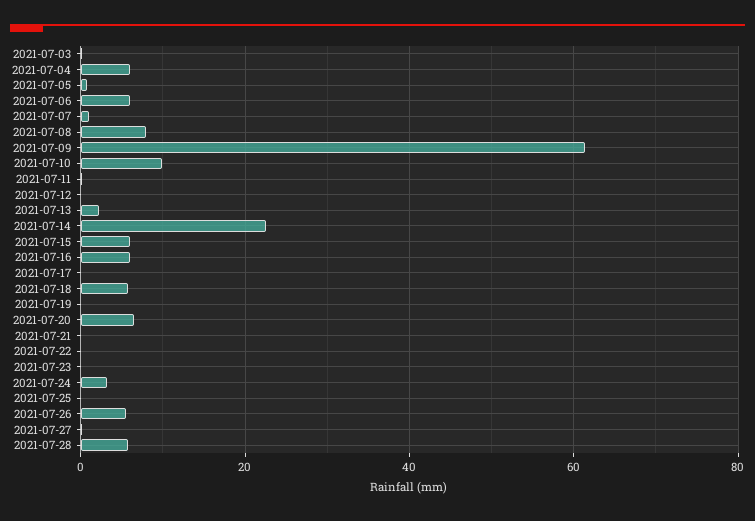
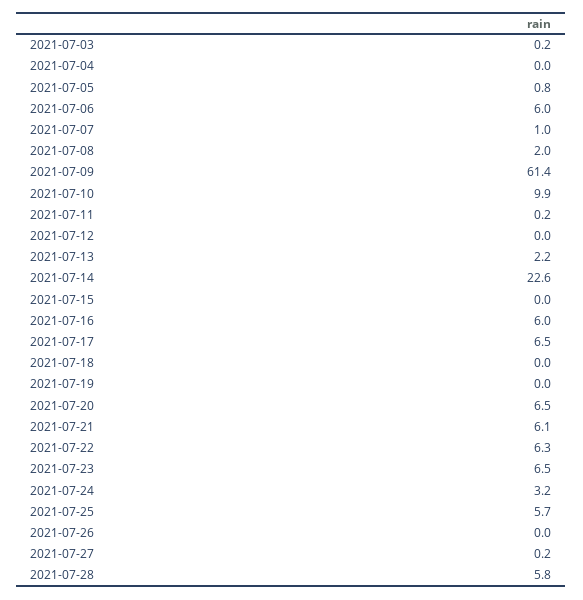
2021-07-04: 6 -> 0
2021-07-08: 8 -> 2
2021-07-15: 6 -> 0
2021-07-17: 0 -> 6.5
2021-07-18: 6 -> 0
2021-07-21: 0 -> 6.1
2021-07-22: 0 -> 6.3
2021-07-23: 0 -> 6.5
2021-07-25: 0 -> 5.7
2021-07-26: 6 -> 0

